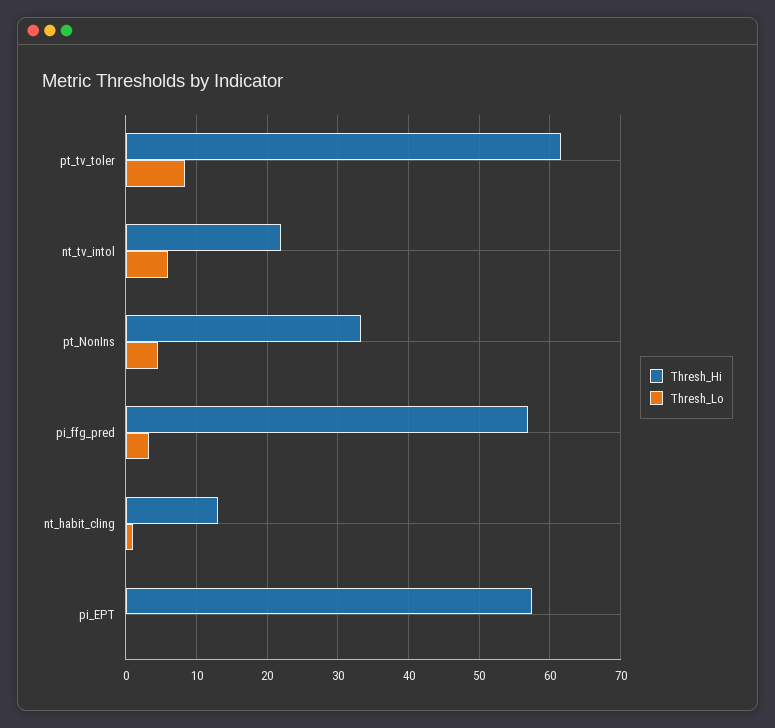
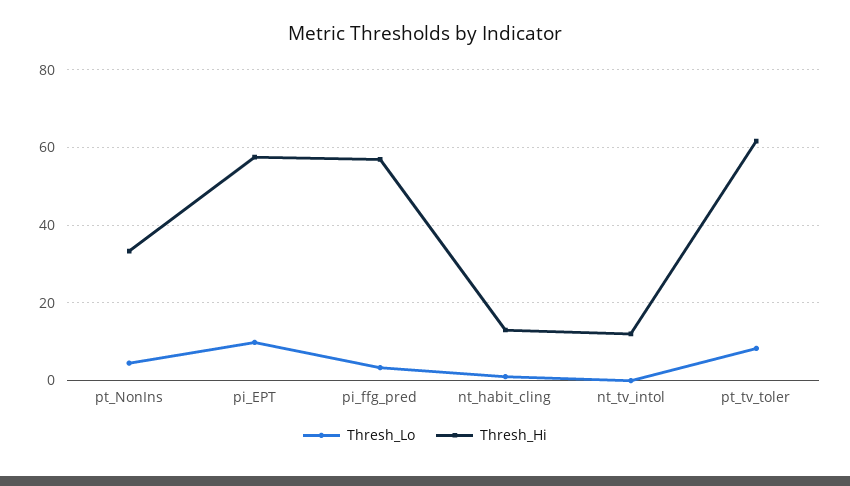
Thresh_Hi, nt_tv_intol: 22 -> 12
Thresh_Lo, nt_tv_intol: 6 -> 0
Thresh_Lo, pi_EPT: 0 -> 10

